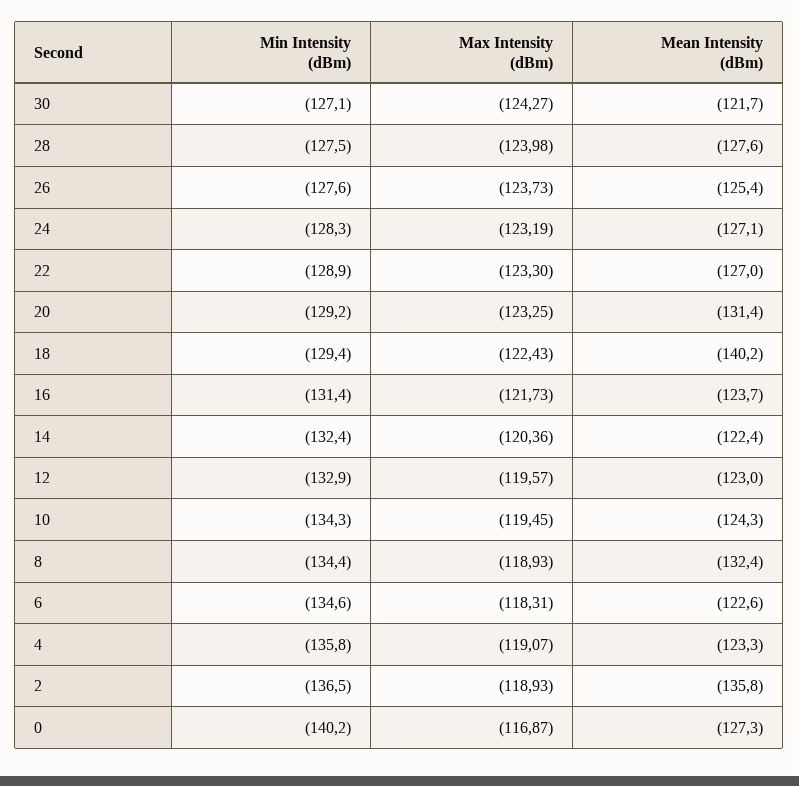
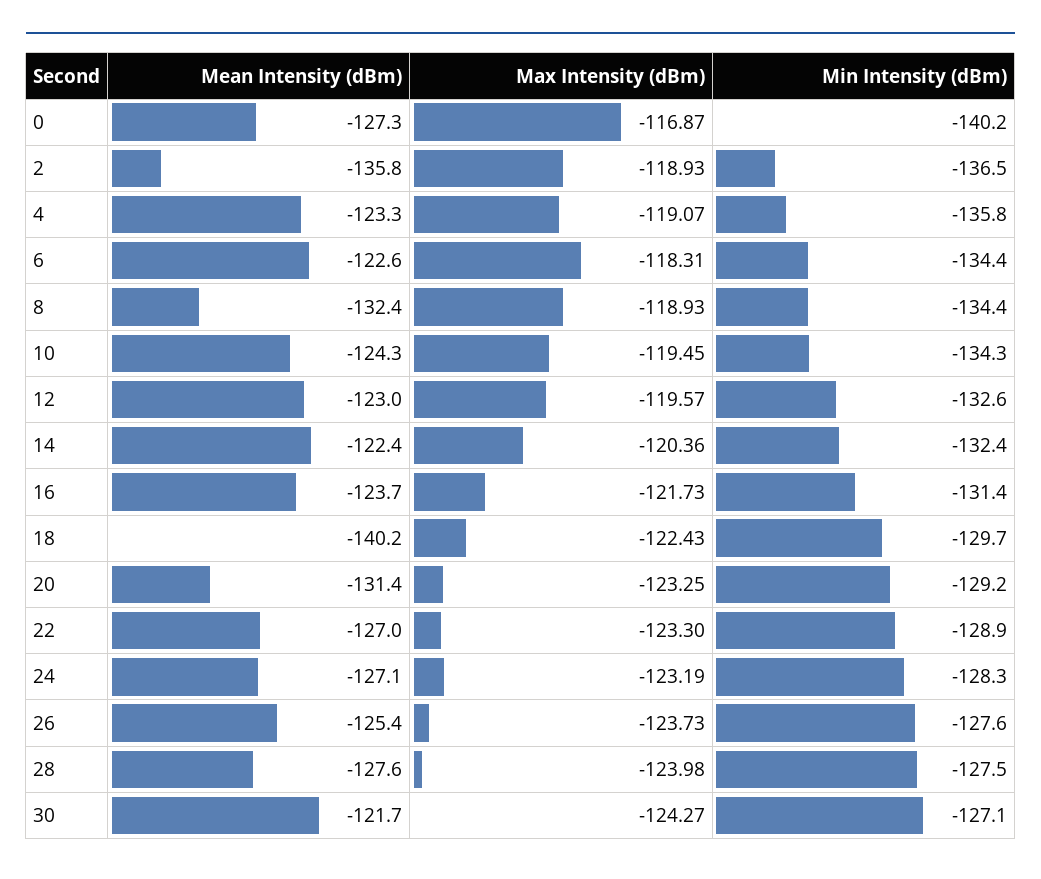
Min Intensity (dBm), 18: -129.4 -> -129.7
Min Intensity (dBm), 12: -132.9 -> -132.6
Min Intensity (dBm), 6: -134.6 -> -134.4

